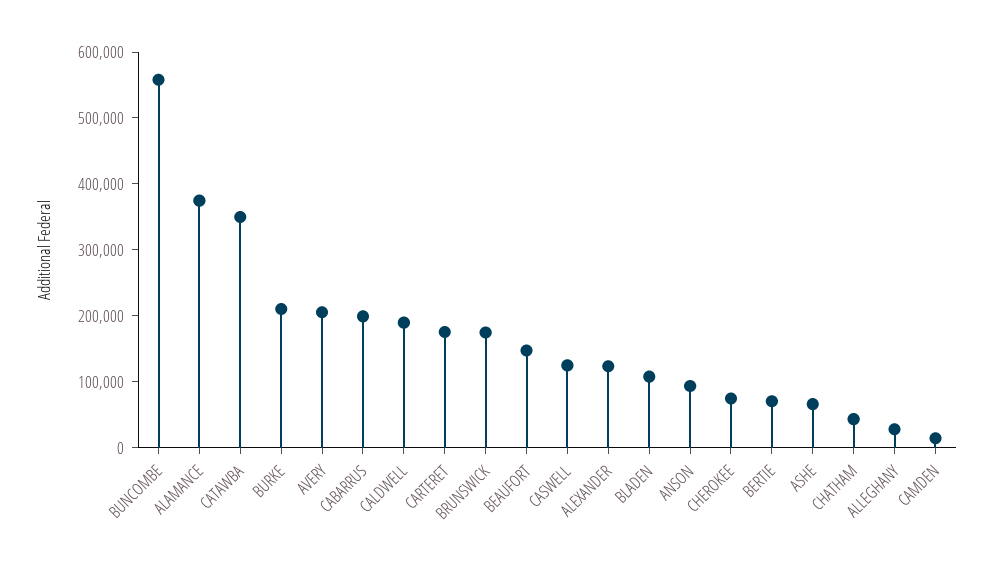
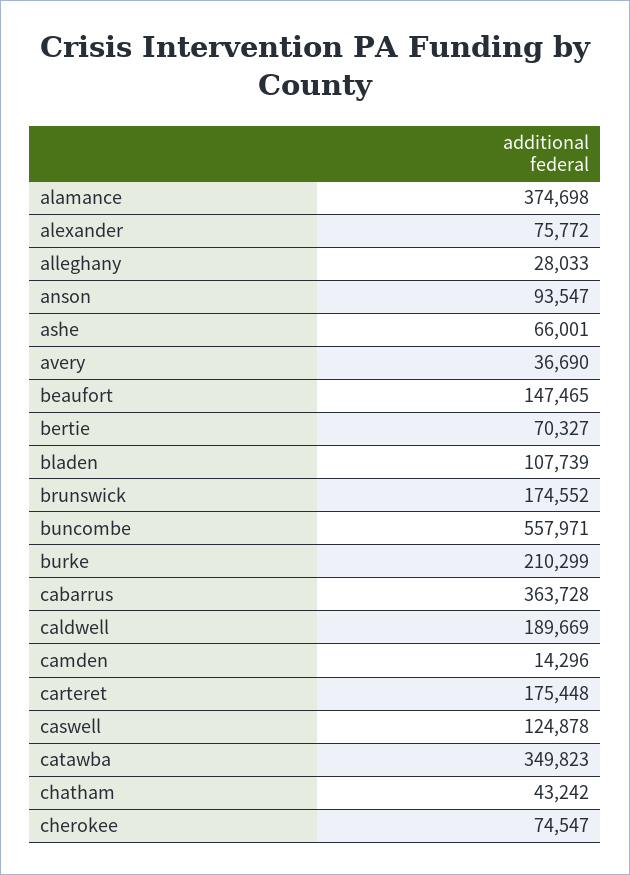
AVERY: 200000 -> 36690
CABARRUS: 200000 -> 363728
ALEXANDER: 120000 -> 75772

